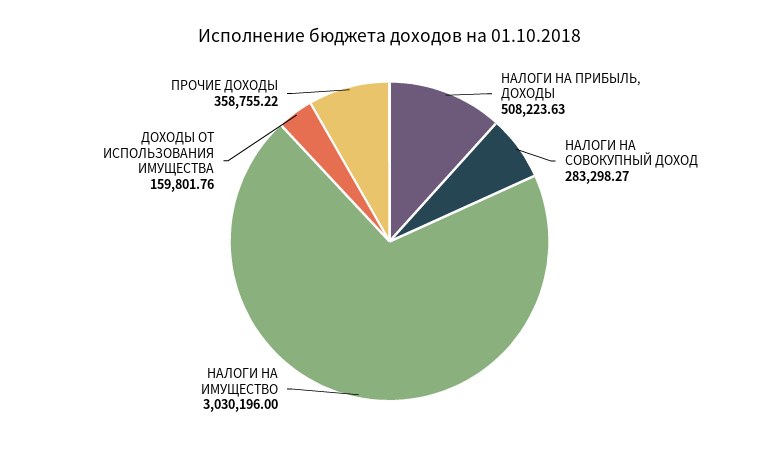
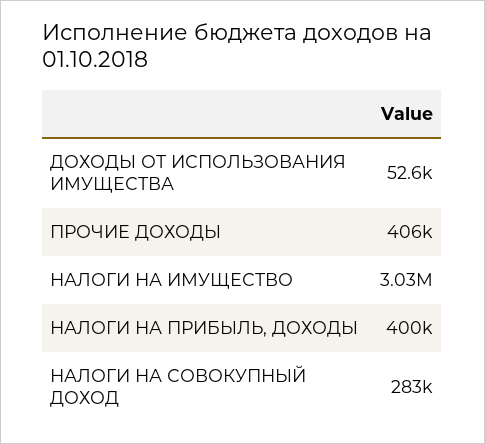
НАЛОГИ НА ПРИБЫЛЬ, ДОХОДЫ: 508223.63 -> 400000
ДОХОДЫ ОТ ИСПОЛЬЗОВАНИЯ ИМУЩЕСТВА: 159801.76 -> 52600
ПРОЧИЕ ДОХОДЫ: 358755.22 -> 406000

